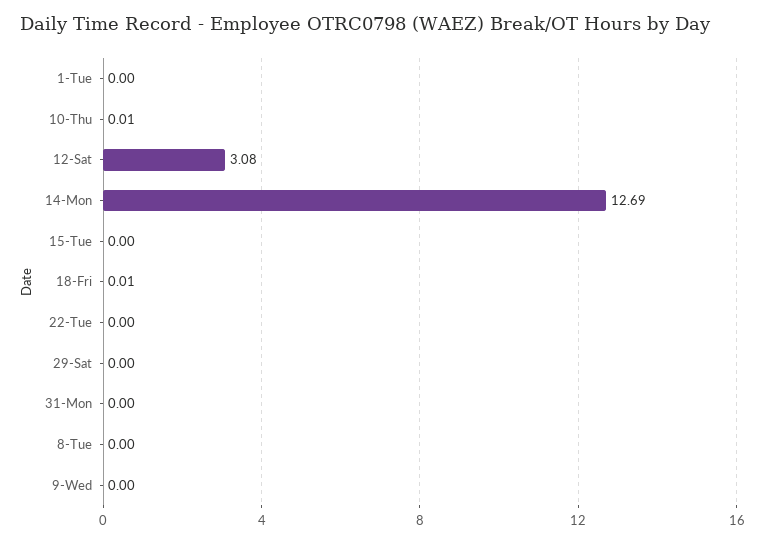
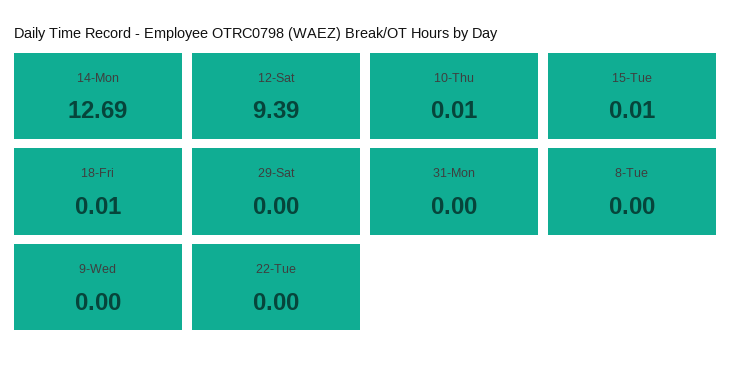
1-Tue: 0 -> none
12-Sat: 3.08 -> 9.39
15-Tue: 0 -> 0.01

